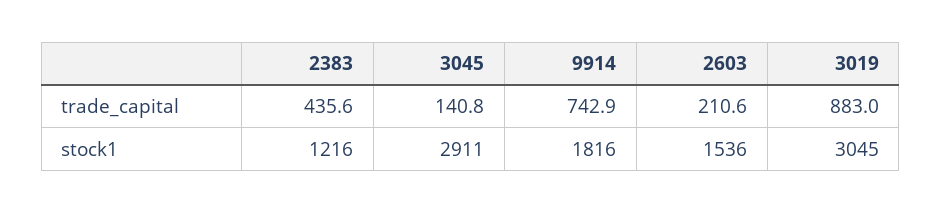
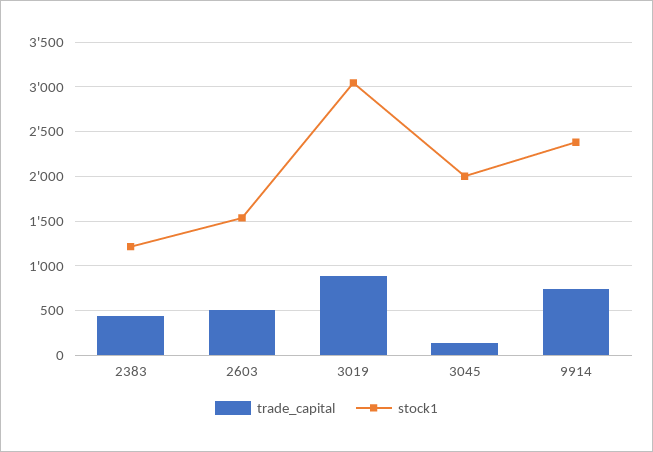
trade_capital, 2603: 210.6 -> 500
stock1, 3045: 2911 -> 2000
stock1, 9914: 1816 -> 2400

